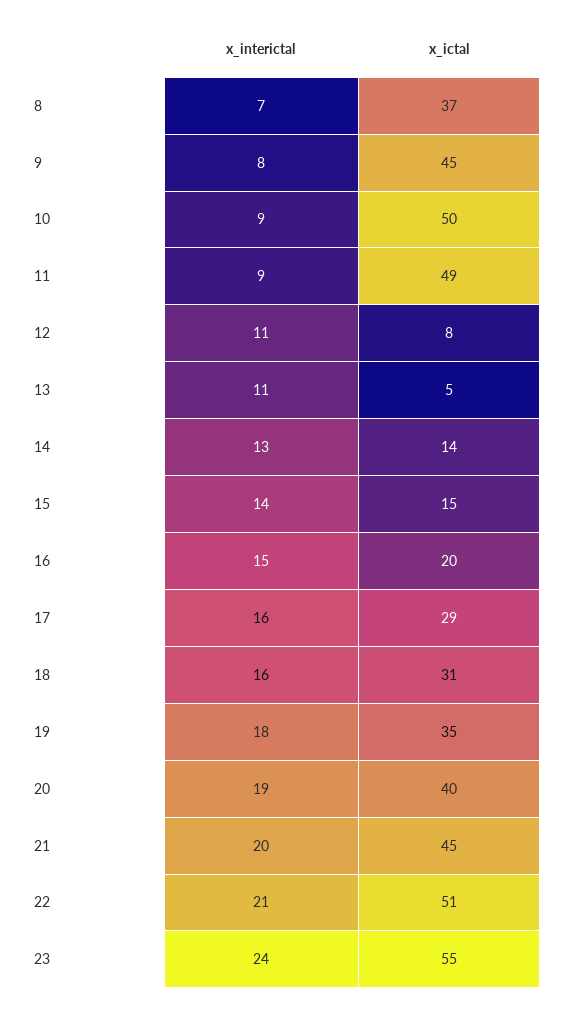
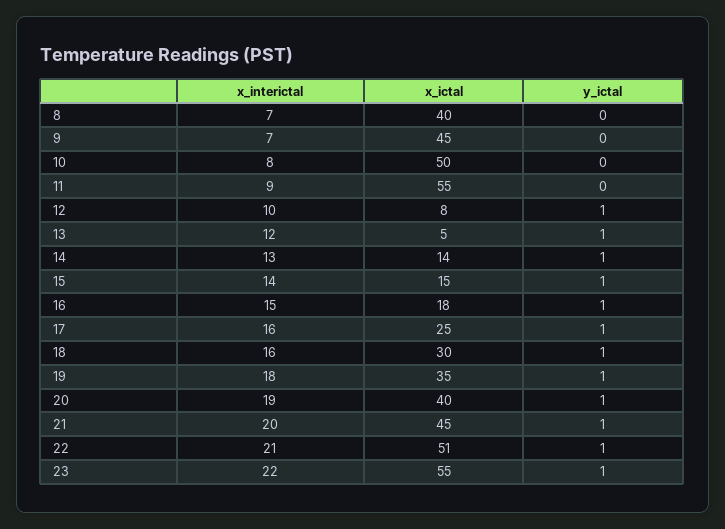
x_ictal, 8: 37 -> 40
x_interictal, 9: 8 -> 7
x_interictal, 10: 9 -> 8
x_ictal, 11: 49 -> 55
x_interictal, 12: 11 -> 10
x_interictal, 13: 11 -> 12
x_ictal, 16: 20 -> 18
x_ictal, 17: 29 -> 25
x_ictal, 18: 31 -> 30
x_interictal, 23: 24 -> 22
y_ictal, 8: none -> 0
y_ictal, 9: none -> 0
y_ictal, 10: none -> 0
y_ictal, 11: none -> 0
y_ictal, 12: none -> 1
y_ictal, 13: none -> 1
y_ictal, 14: none -> 1
y_ictal, 15: none -> 1
y_ictal, 16: none -> 1
y_ictal, 17: none -> 1
y_ictal, 18: none -> 1
y_ictal, 19: none -> 1
y_ictal, 20: none -> 1
y_ictal, 21: none -> 1
y_ictal, 22: none -> 1
y_ictal, 23: none -> 1

